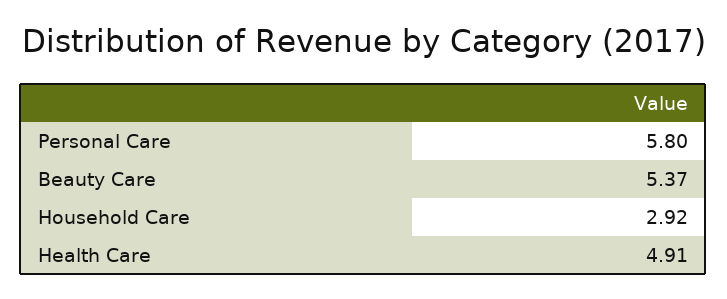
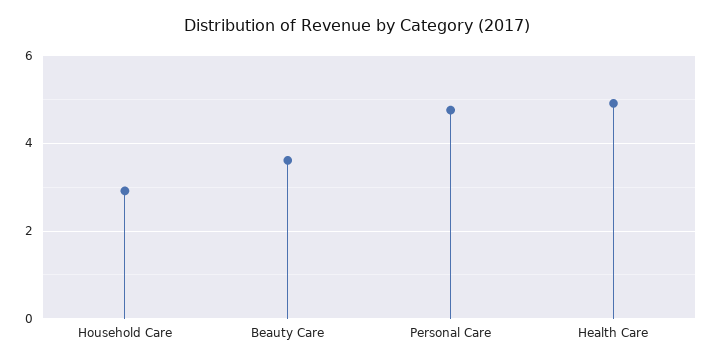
Personal Care: 5.8 -> 4.8
Beauty Care: 5.37 -> 3.6

